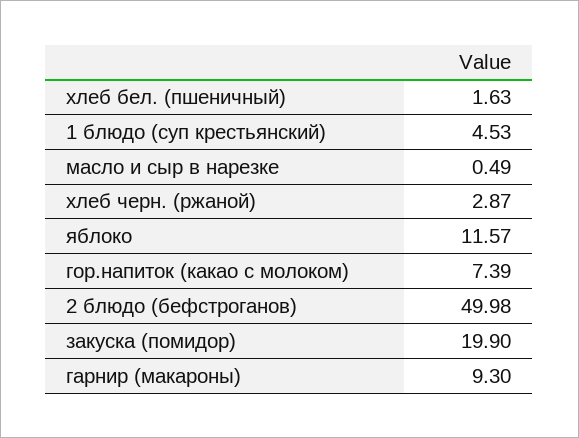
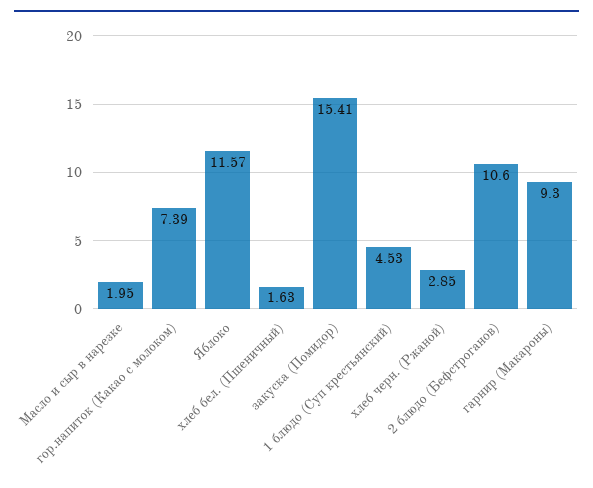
масло и сыр в нарезке: 0.49 -> 1.95
хлеб черн. (ржаной): 2.87 -> 2.85
2 блюдо (бефстроганов): 49.98 -> 10.6
закуска (помидор): 19.9 -> 15.41

